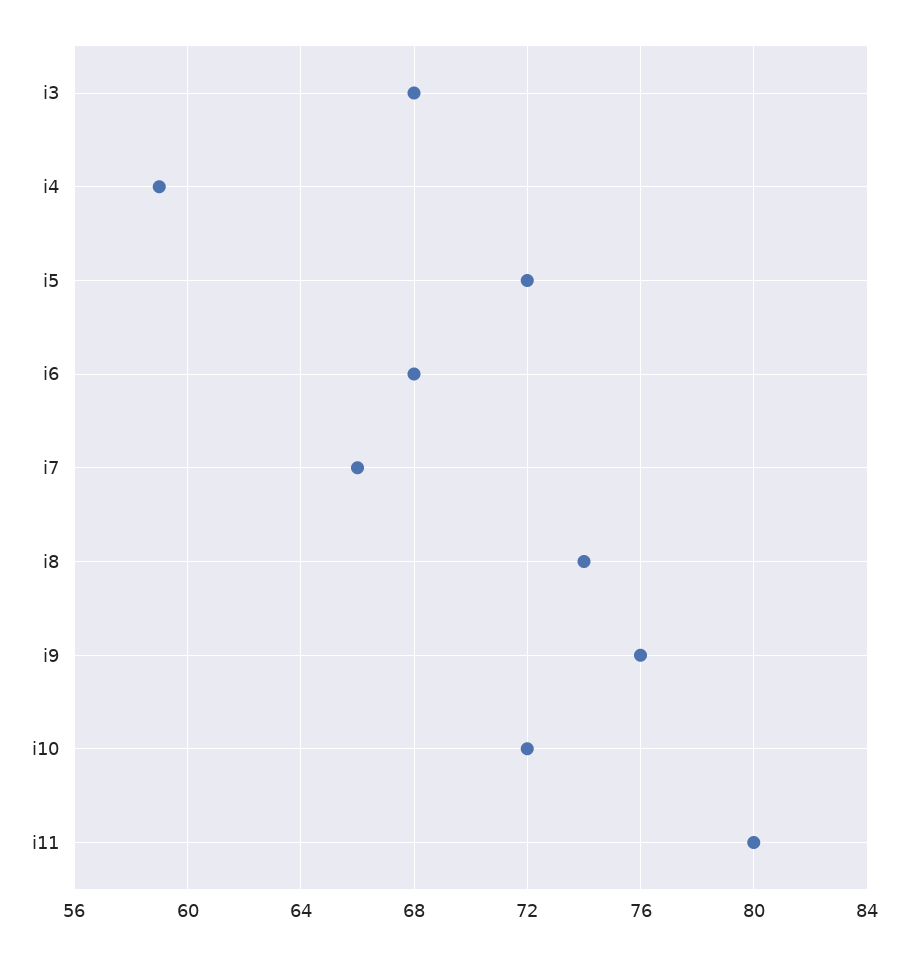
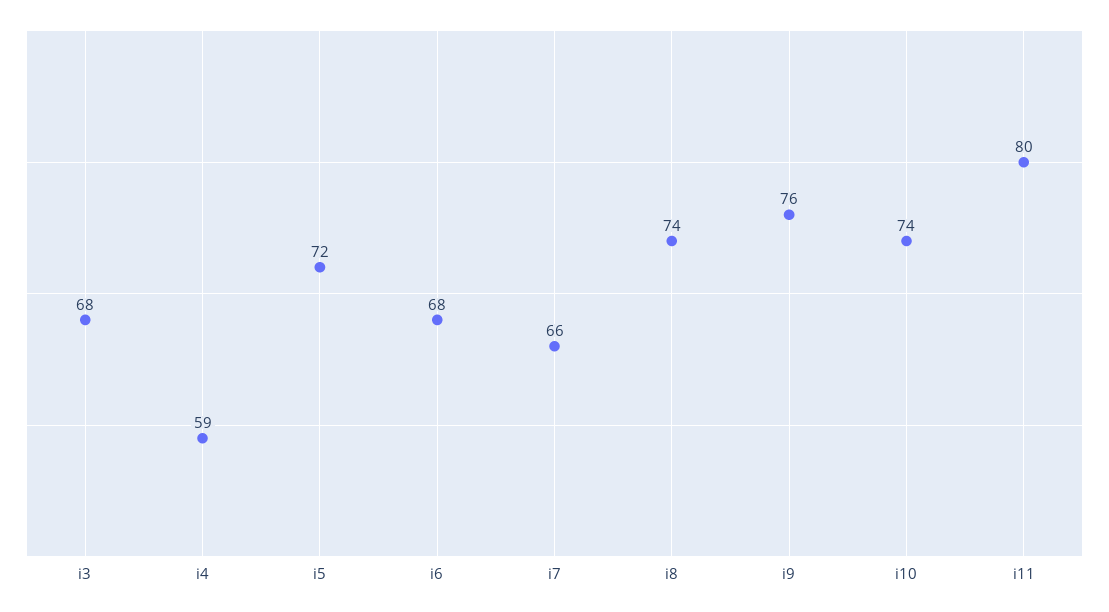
i10: 72 -> 74

